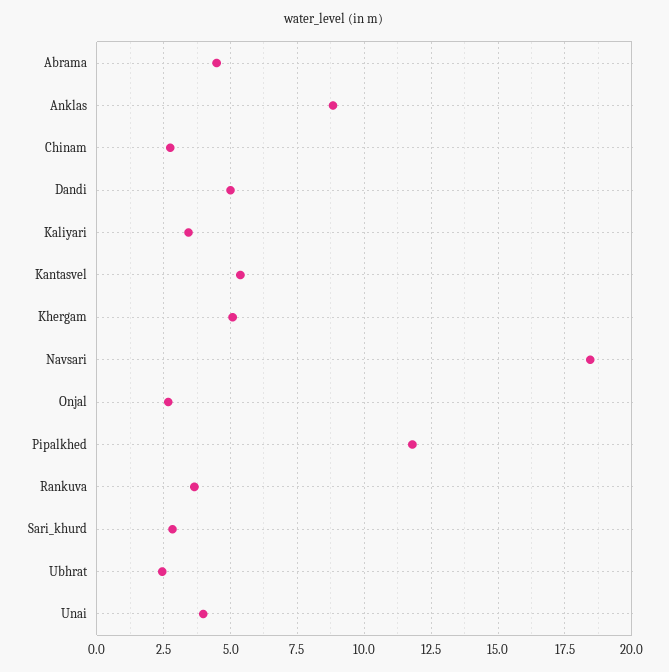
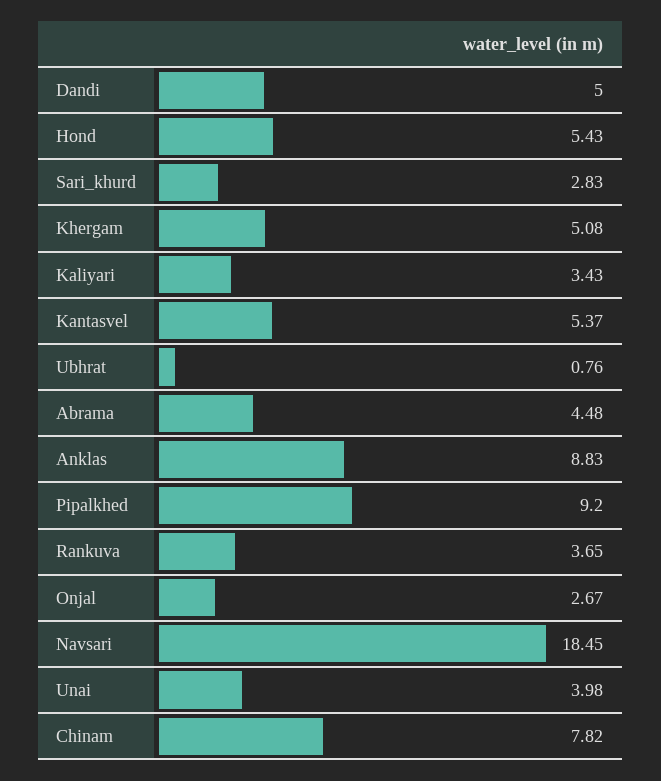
Chinam: 2.75 -> 7.82
Pipalkhed: 11.75 -> 9.2
Ubhrat: 2.5 -> 0.76
Hond: none -> 5.43

